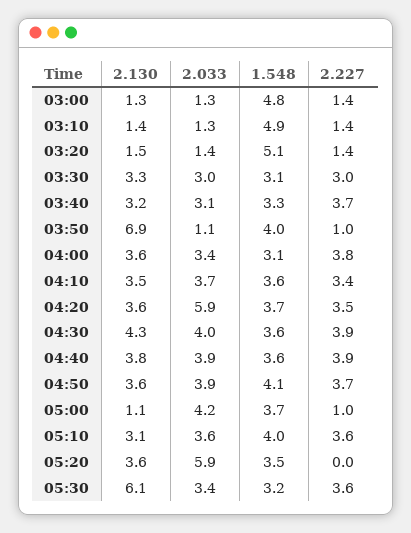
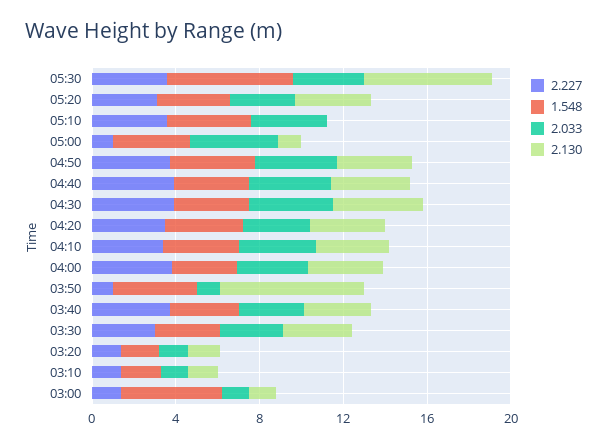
1.548, 03:10: 4.9 -> 2
1.548, 03:20: 5.1 -> 2
2.033, 04:20: 5.9 -> 3
2.130, 05:10: 3.1 -> 0
2.033, 05:20: 5.9 -> 3
2.227, 05:20: 0 -> 3
1.548, 05:30: 3.2 -> 6

